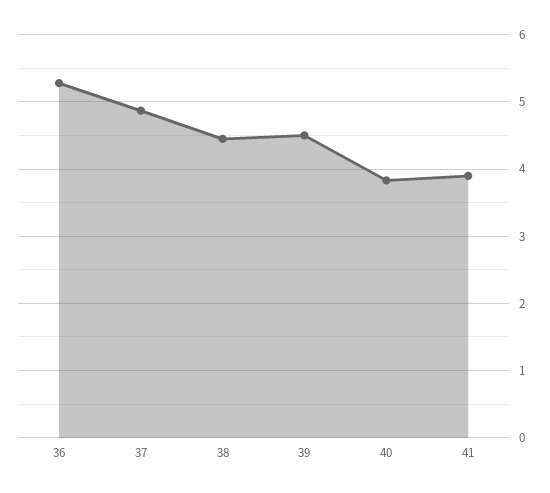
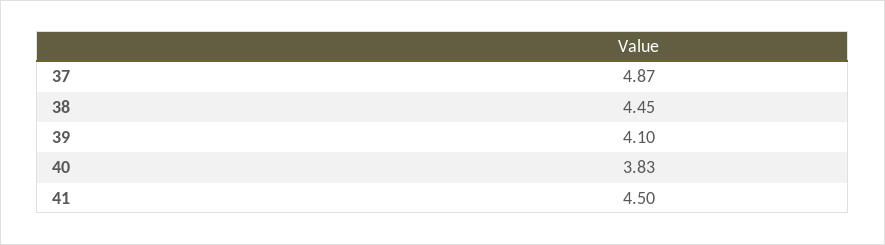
36: 5.3 -> none
39: 4.5 -> 4.1
41: 3.9 -> 4.5

